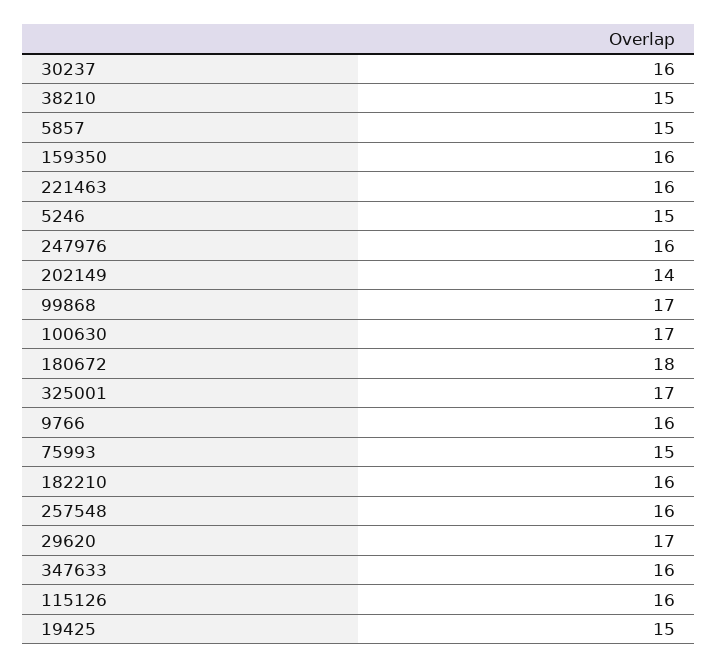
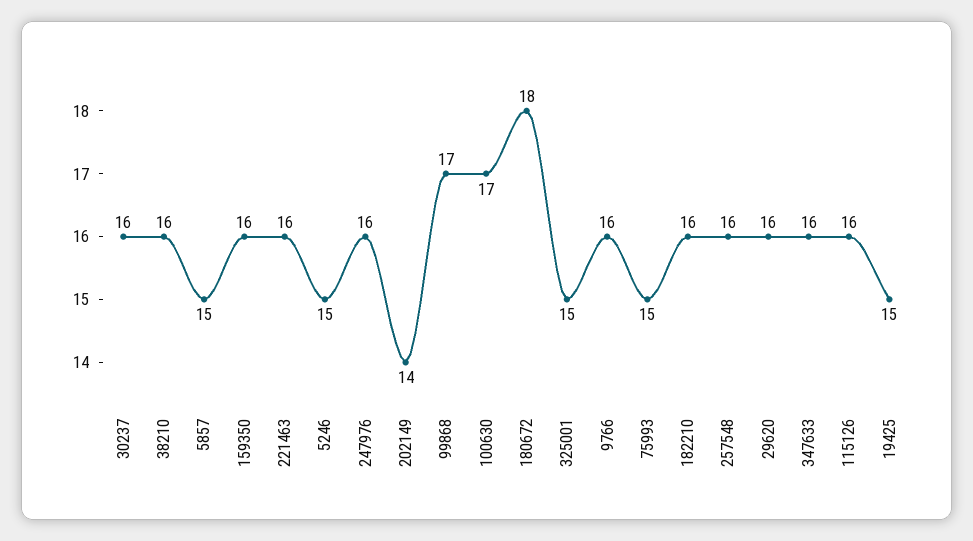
38210: 15 -> 16
325001: 17 -> 15
29620: 17 -> 16

